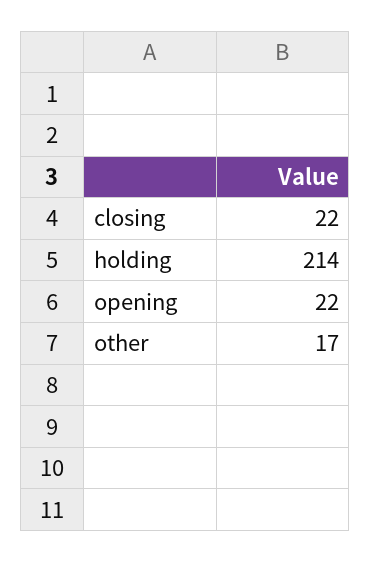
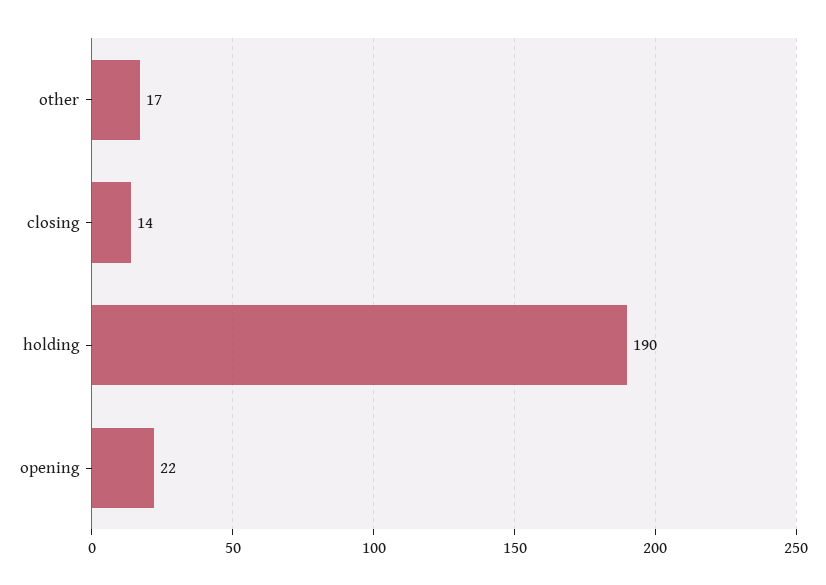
closing: 22 -> 14
holding: 214 -> 190

